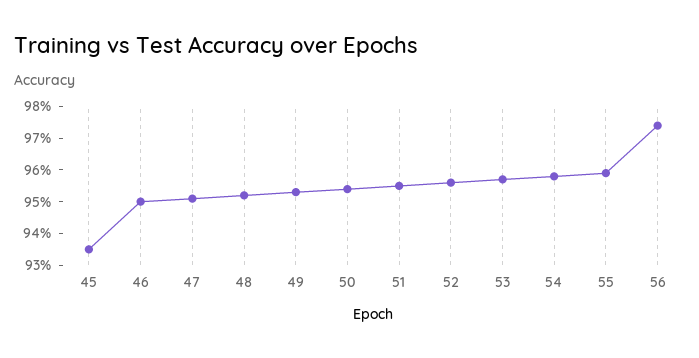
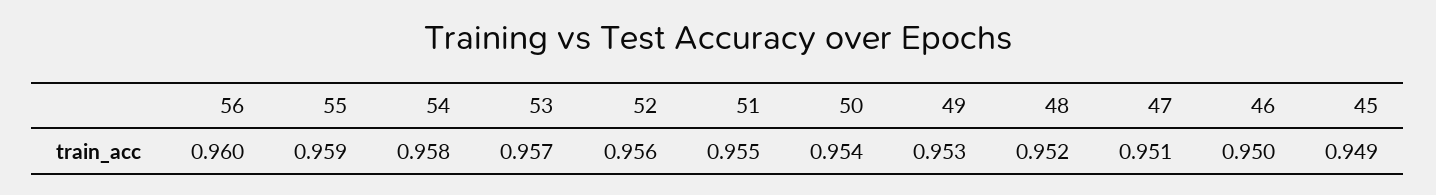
45: 0.935 -> 0.949
56: 0.975 -> 0.96

